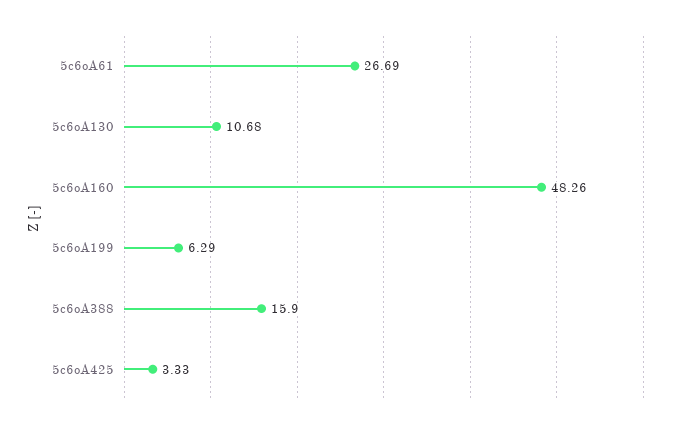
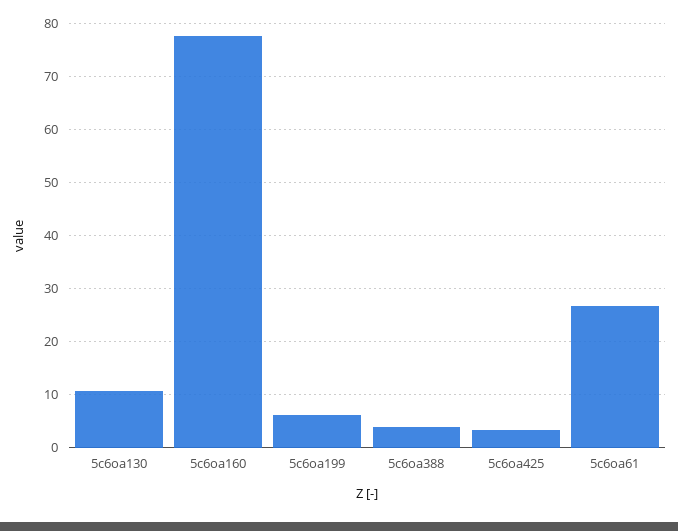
5c6oA160: 48.26 -> 78
5c6oA388: 15.9 -> 4

